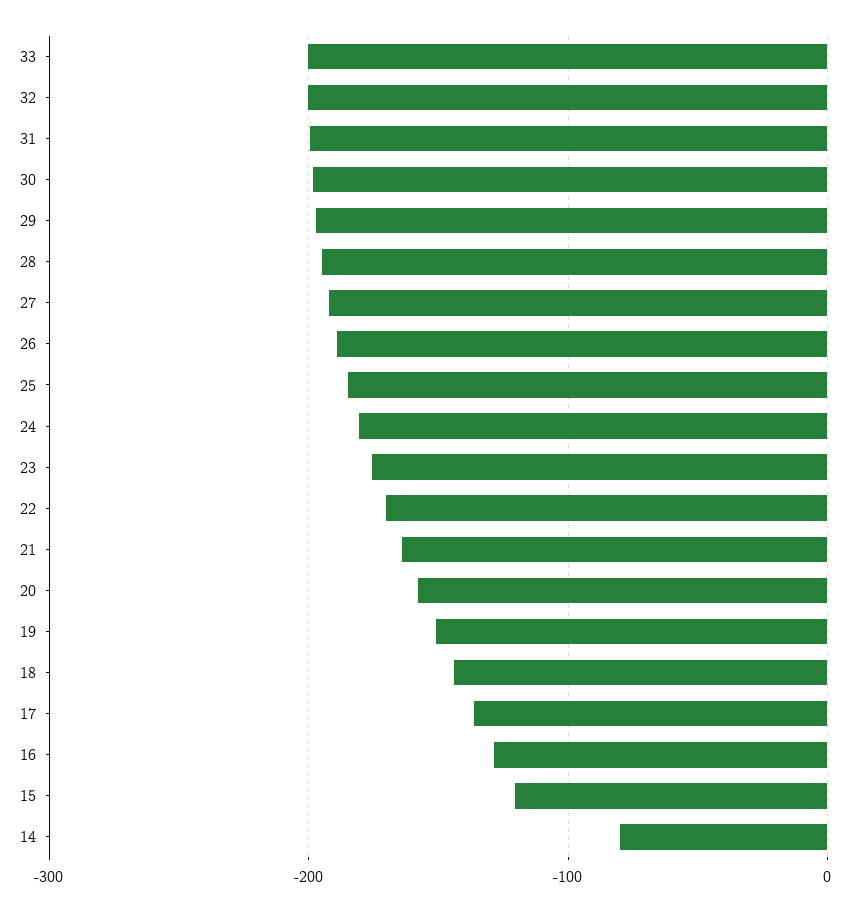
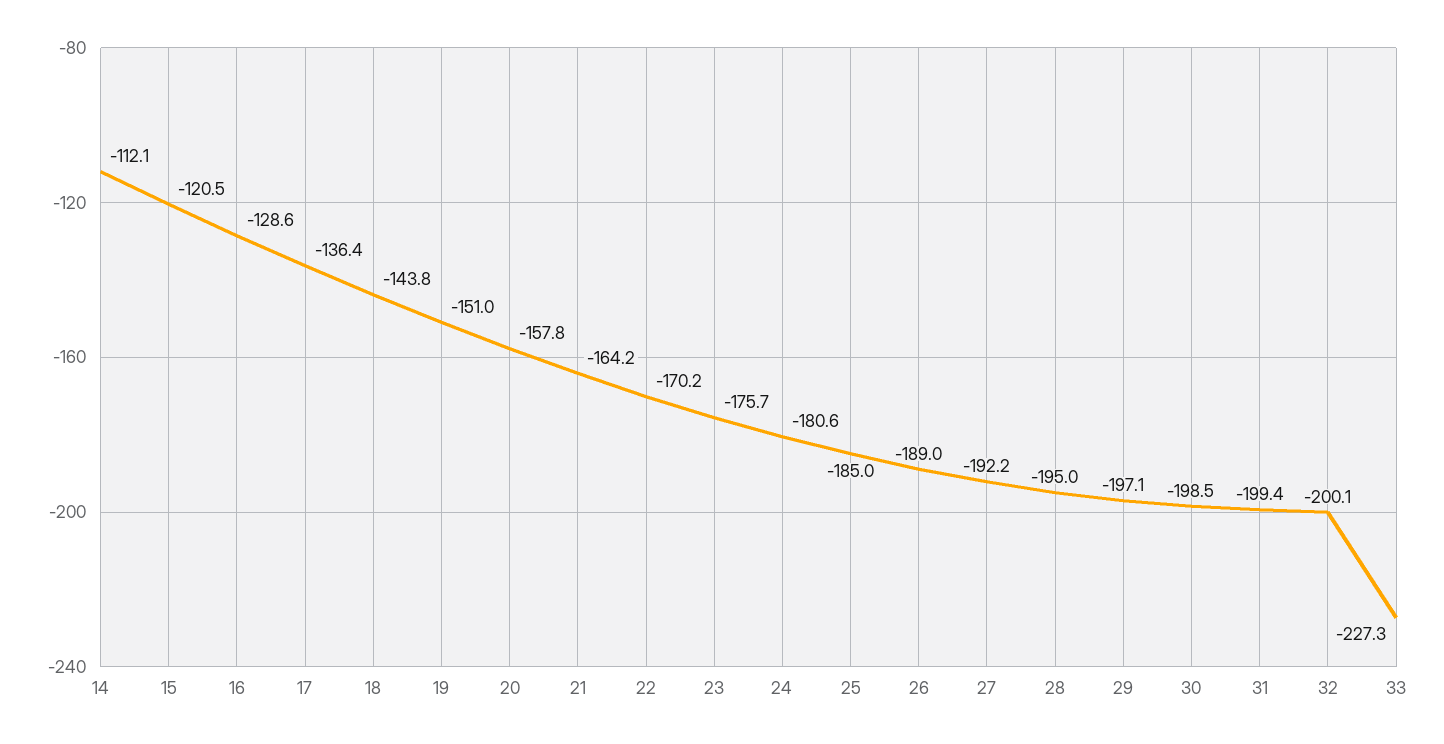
33: -200 -> -227.3
14: -80 -> -112.1

